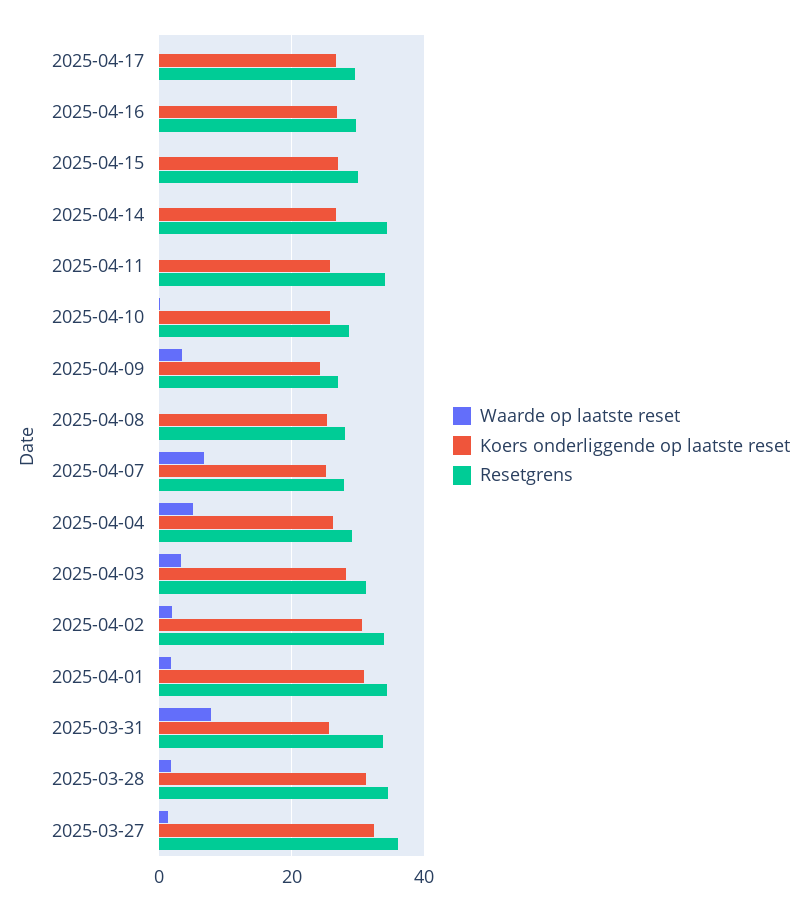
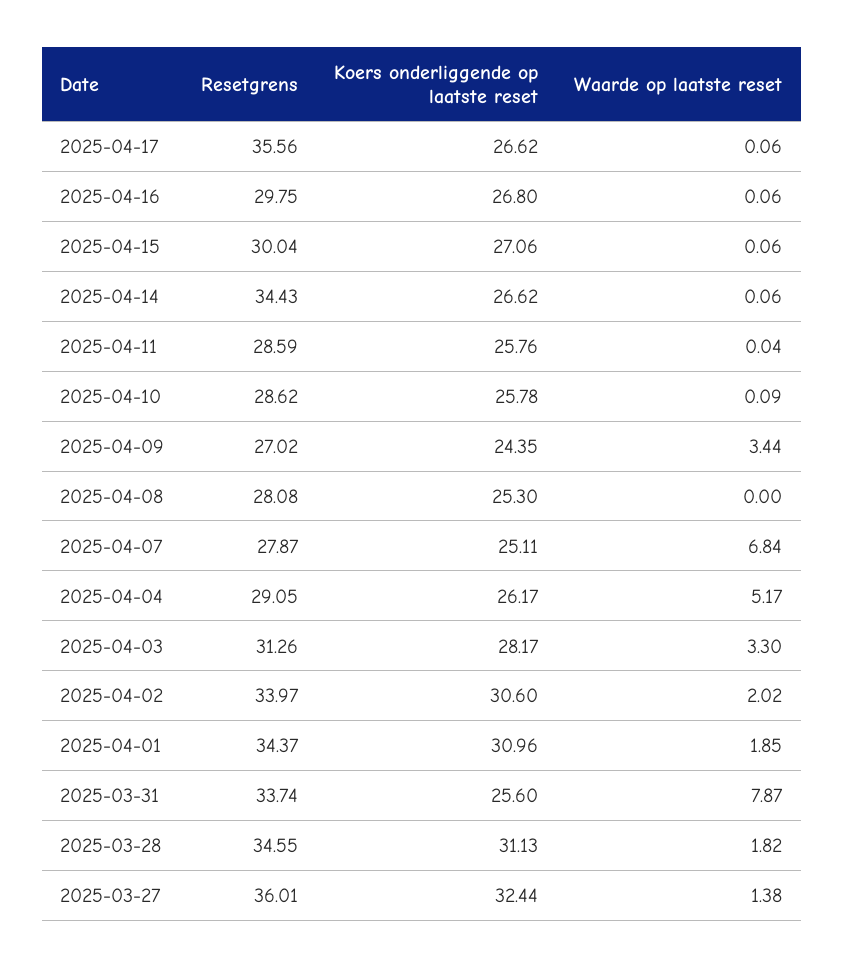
Resetgrens, 2025-04-17: 30 -> 35.56
Resetgrens, 2025-04-11: 34 -> 28.59

